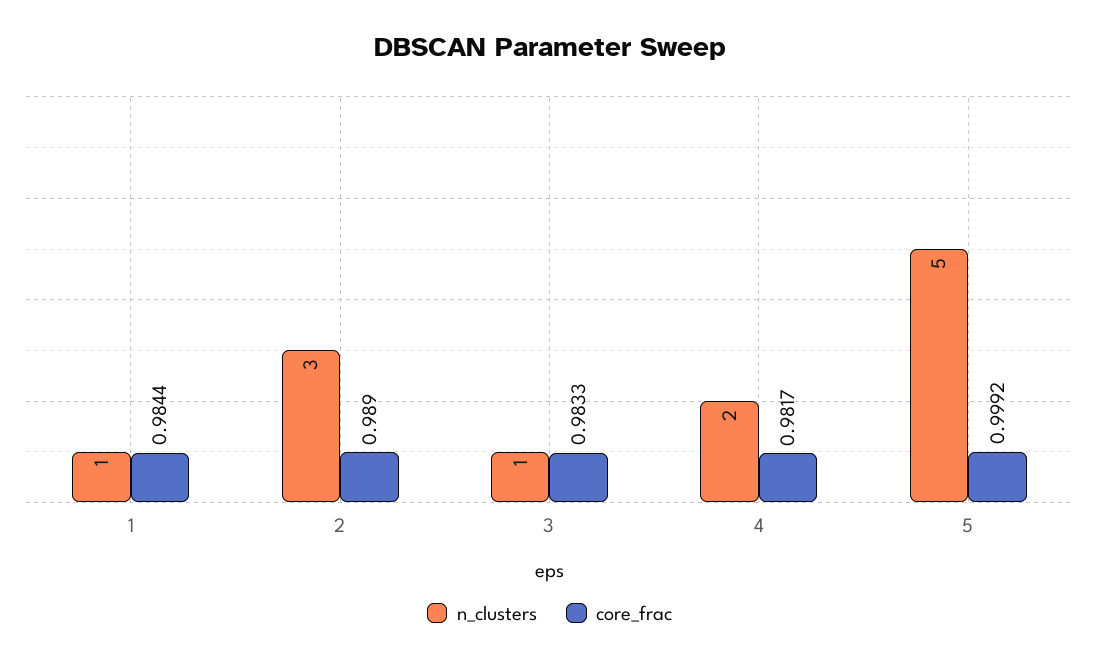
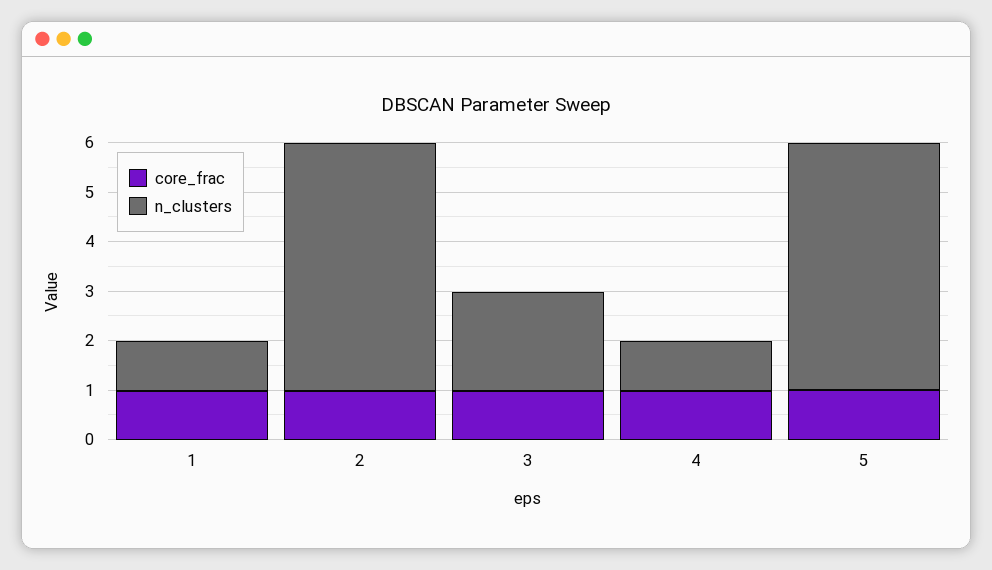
n_clusters, 2: 3 -> 5
n_clusters, 3: 1 -> 2
n_clusters, 4: 2 -> 1

